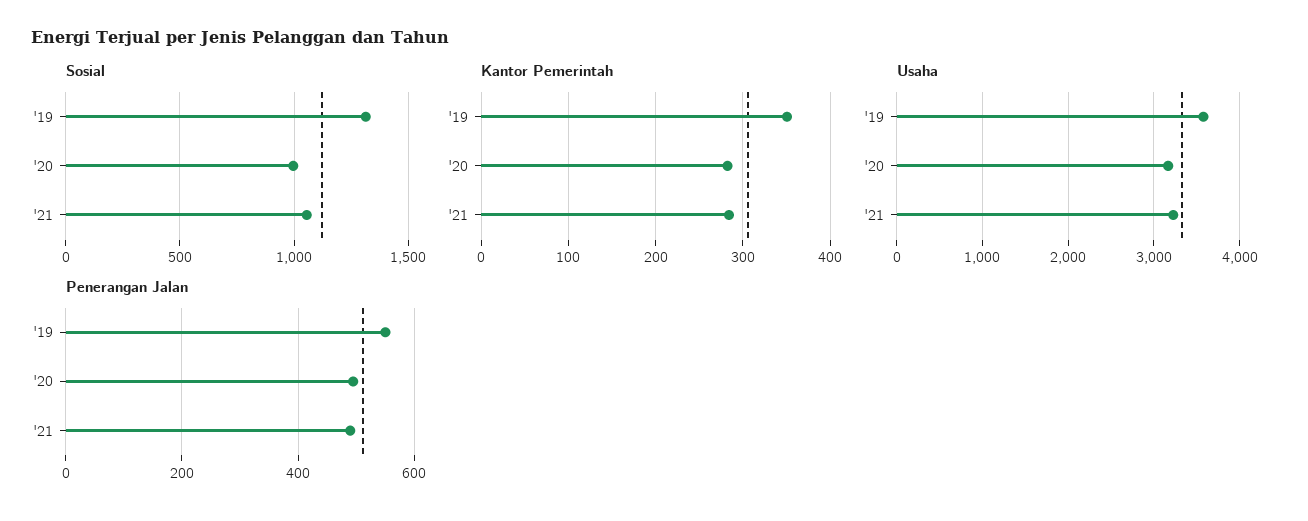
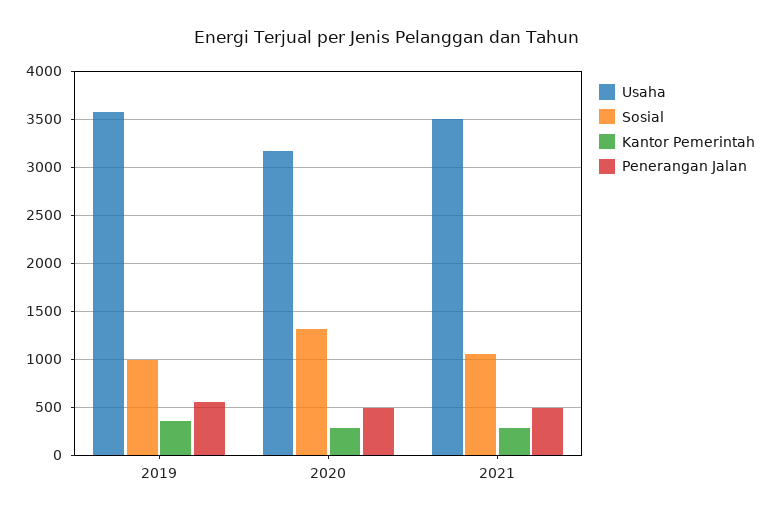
Sosial, '19: 1300 -> 1000
Sosial, '20: 1000 -> 1300
Usaha, '21: 3200 -> 3500

